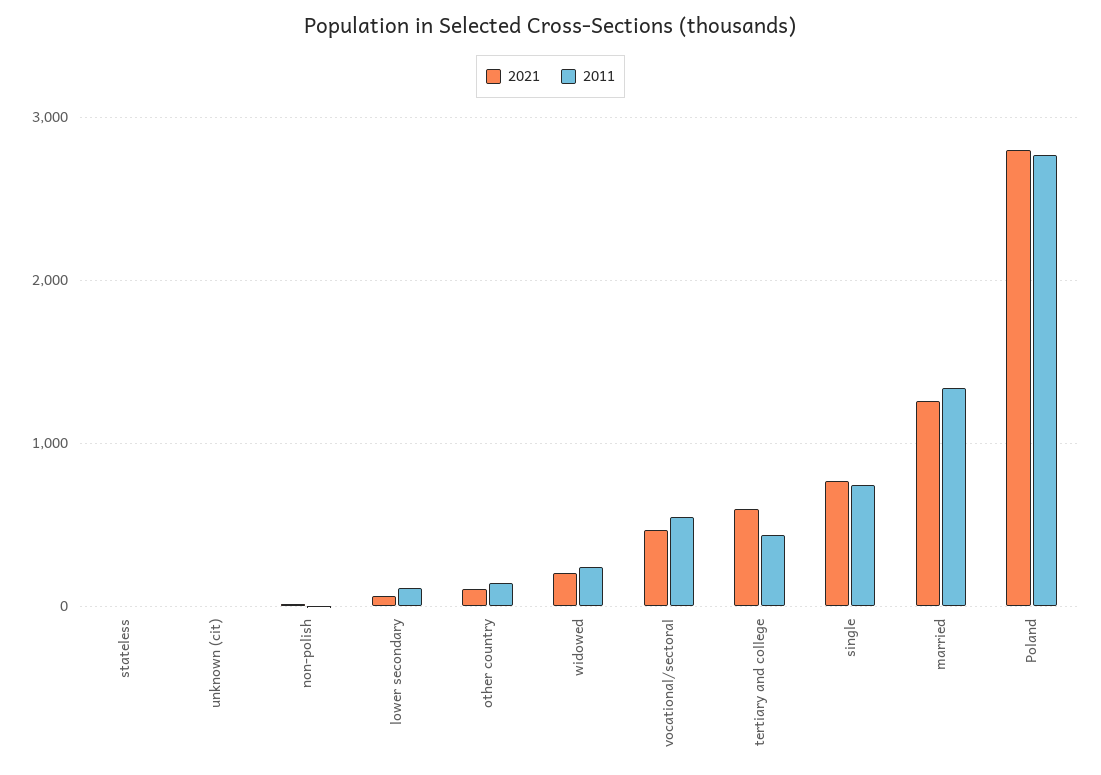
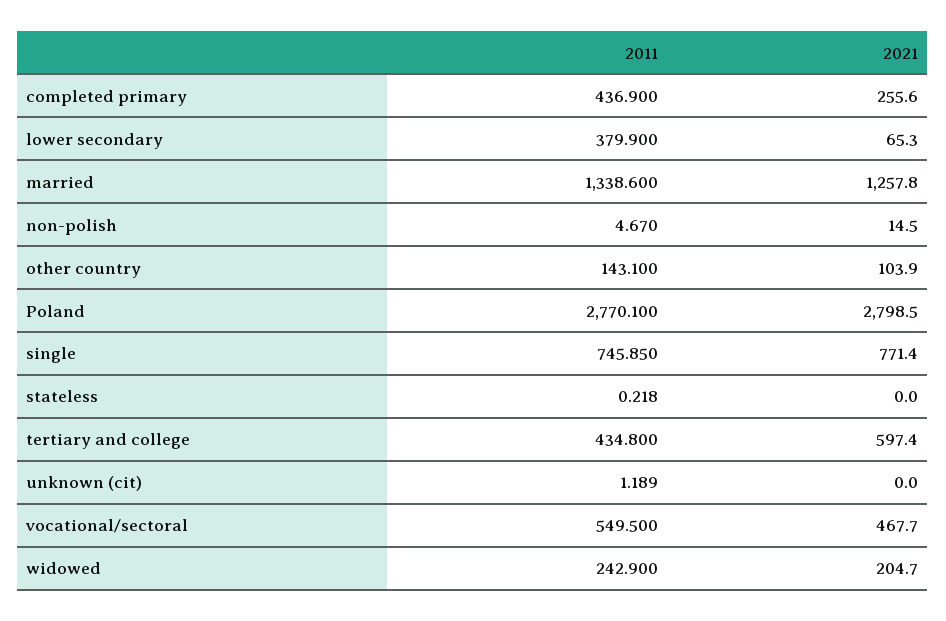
2011, lower secondary: 100 -> 379.9
2011, completed primary: none -> 436.9
2021, completed primary: none -> 255.6

